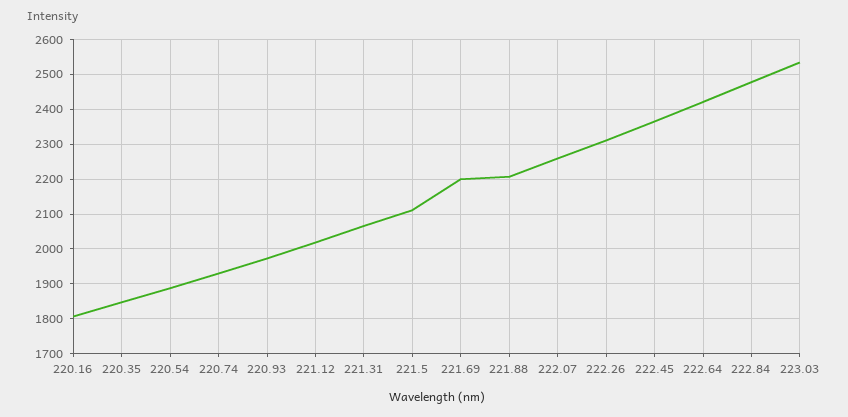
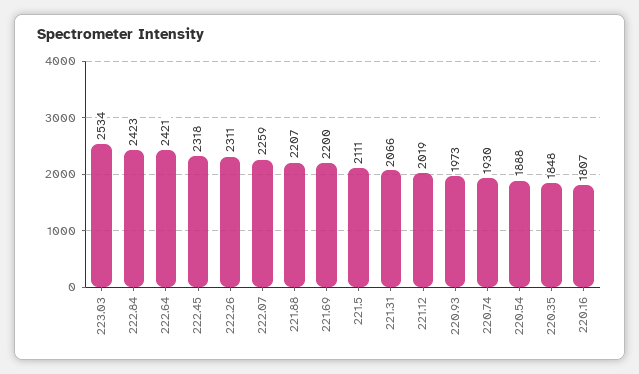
222.45: 2360 -> 2318
222.84: 2480 -> 2423

